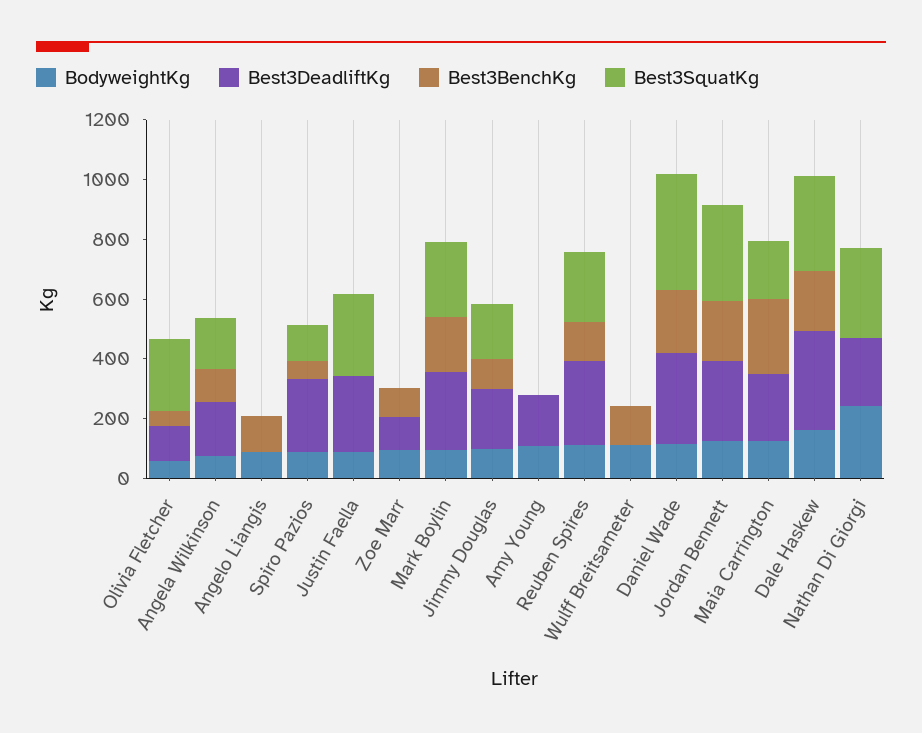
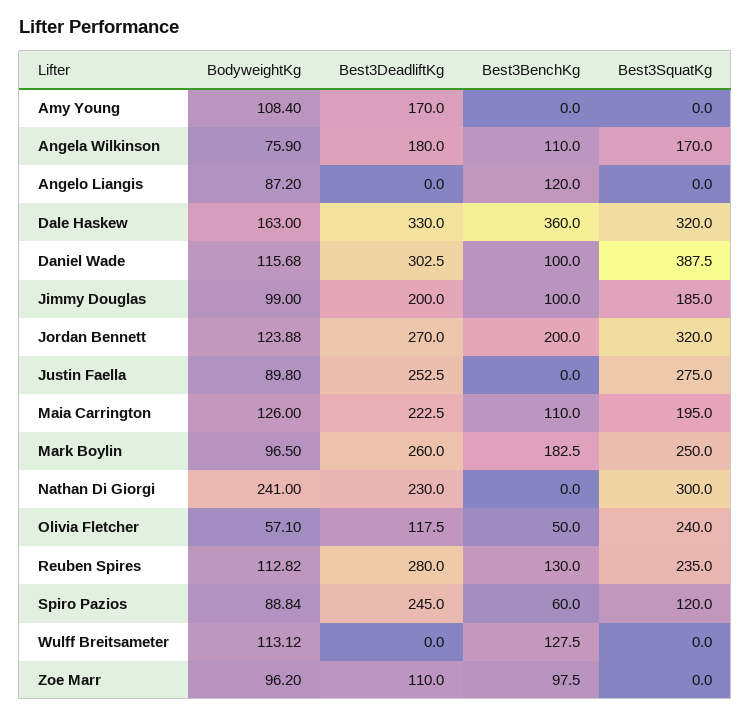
Best3BenchKg, Daniel Wade: 200 -> 100
Best3BenchKg, Maia Carrington: 250 -> 110
Best3BenchKg, Dale Haskew: 200 -> 360

